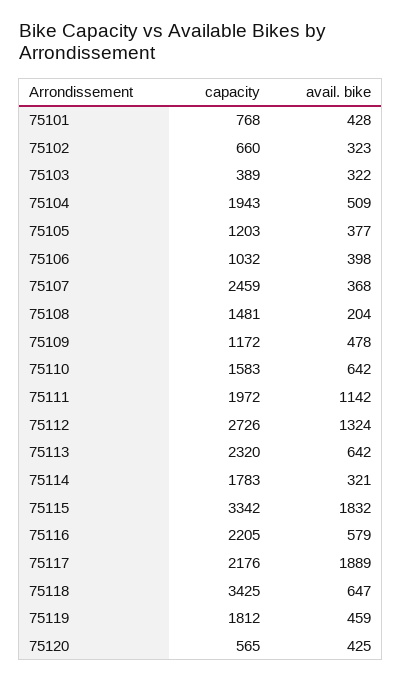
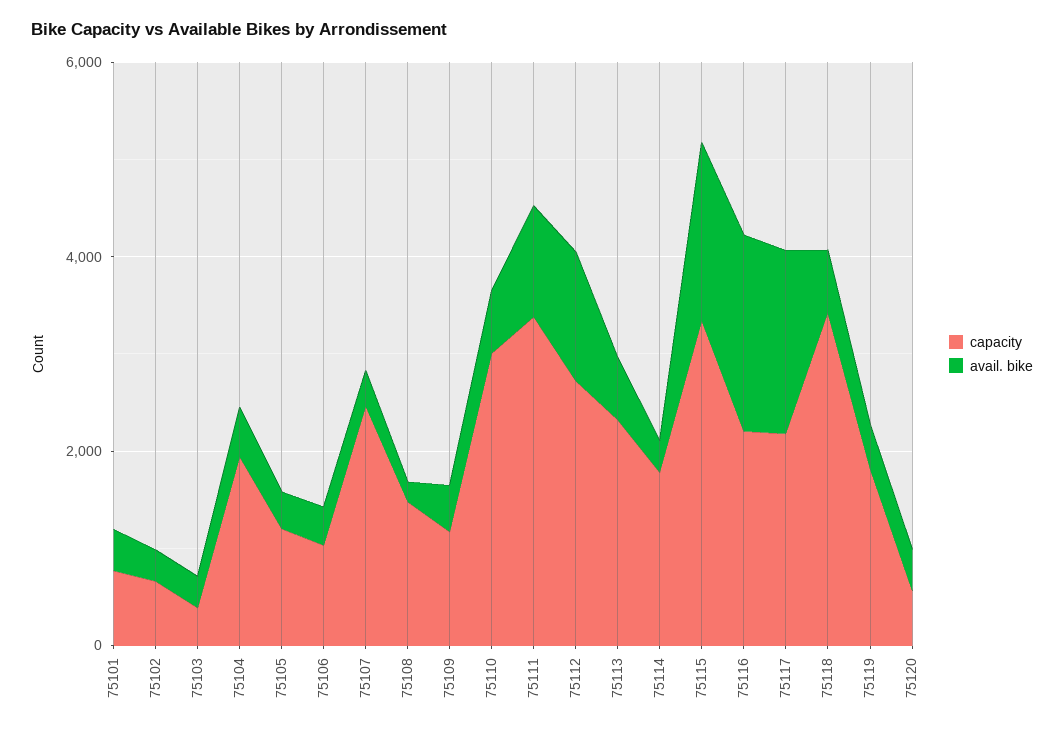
capacity, 75110: 1583 -> 3000
capacity, 75111: 1972 -> 3500
avail. bike, 75116: 579 -> 2000

